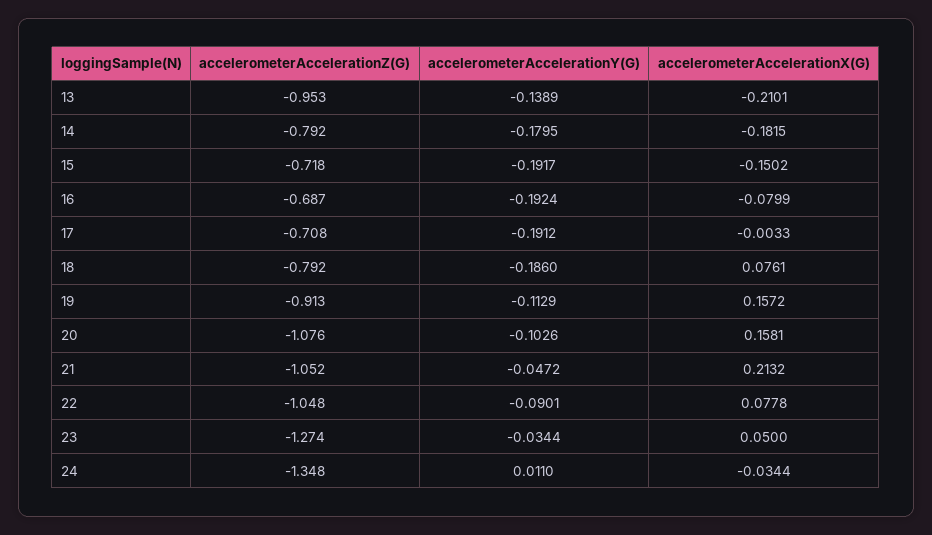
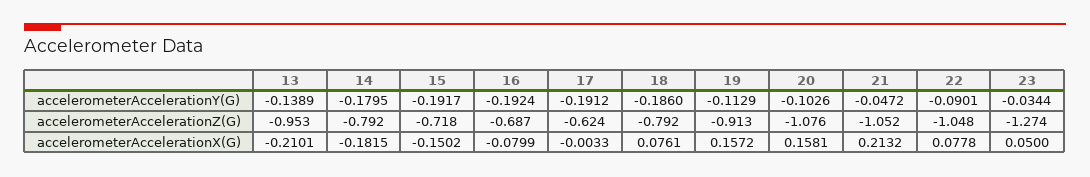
accelerometerAccelerationZ(G), 17: -0.708 -> -0.624
accelerometerAccelerationZ(G), 24: -1.348 -> none
accelerometerAccelerationY(G), 24: 0.011 -> none
accelerometerAccelerationX(G), 24: -0.0344 -> none

